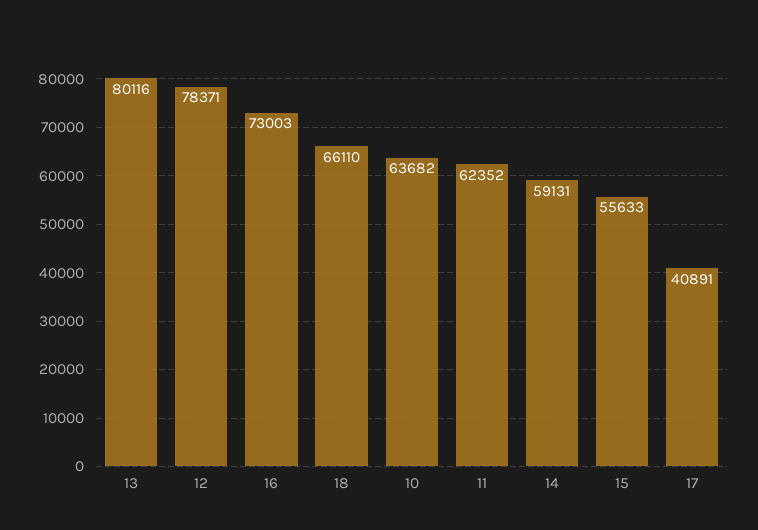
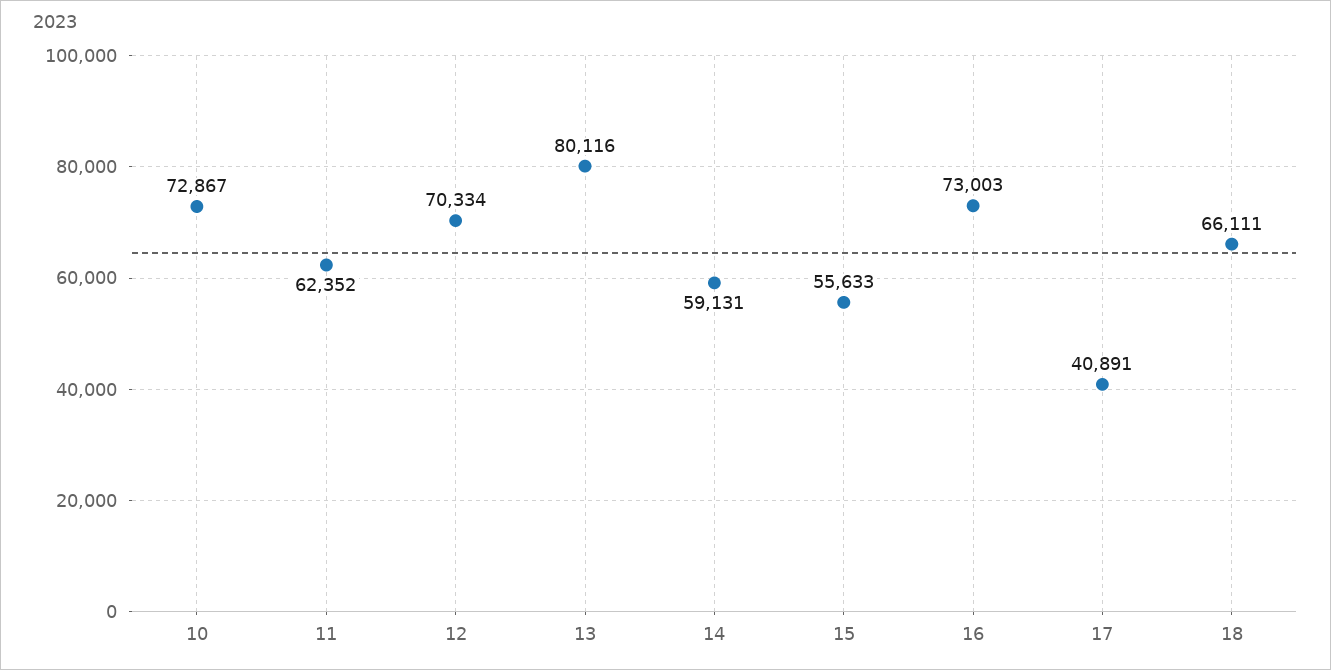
12: 78371 -> 70334
18: 66110 -> 66111
10: 63682 -> 72867

